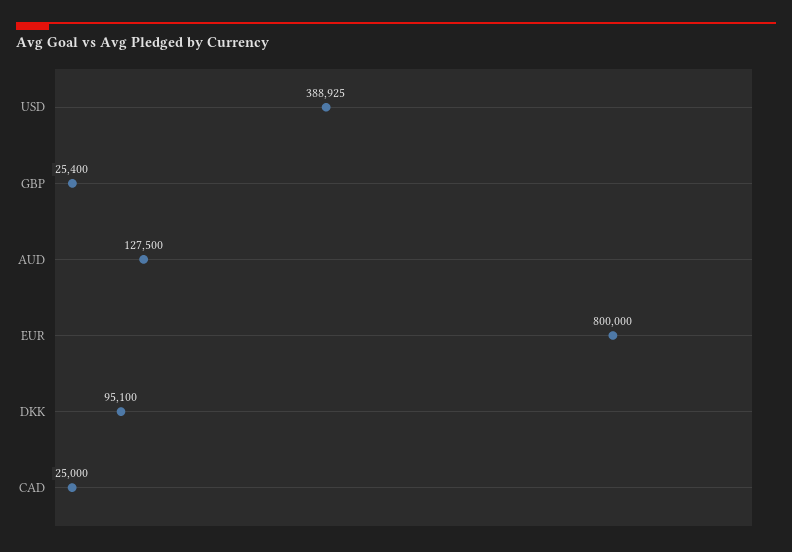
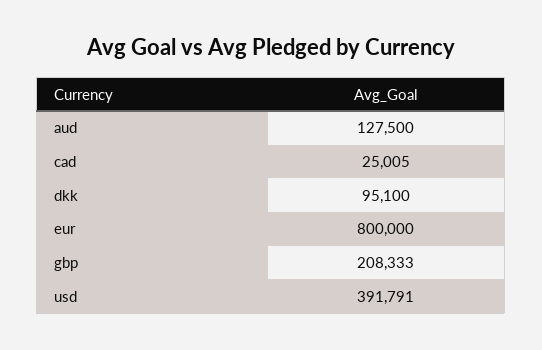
USD: 388925 -> 391791
GBP: 25400 -> 208333
CAD: 25000 -> 25005

